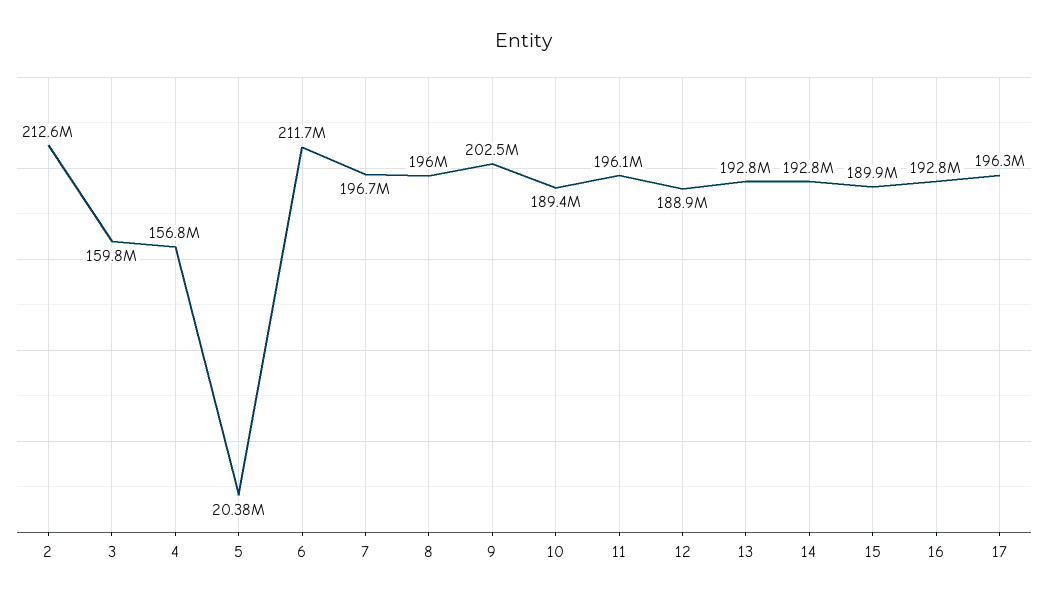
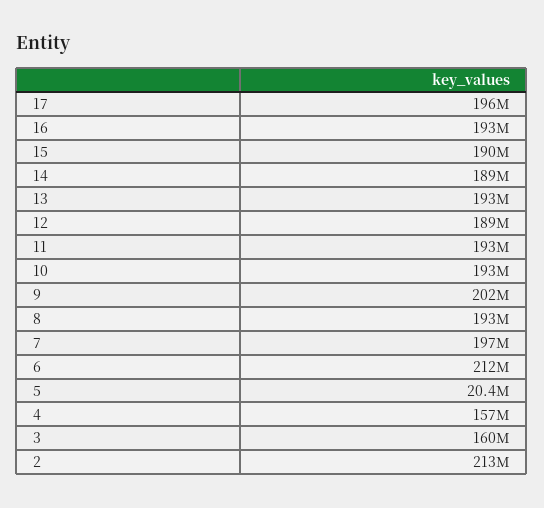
8: 196000000 -> 193000000
10: 189400000 -> 193000000
11: 196100000 -> 193000000
14: 192800000 -> 189000000

